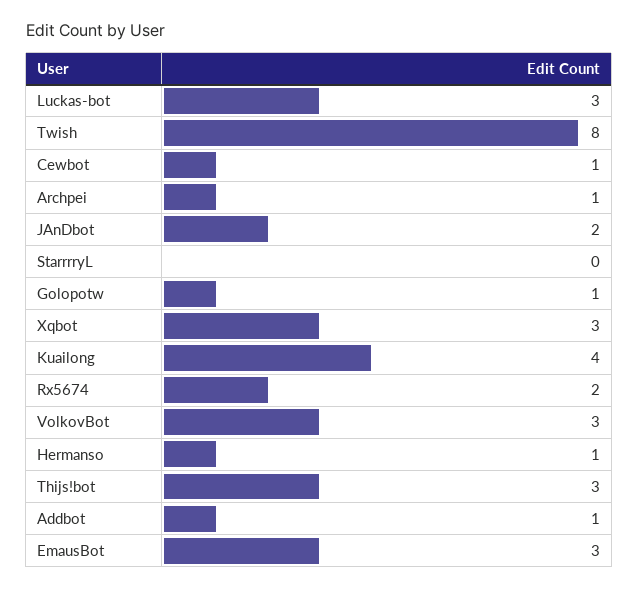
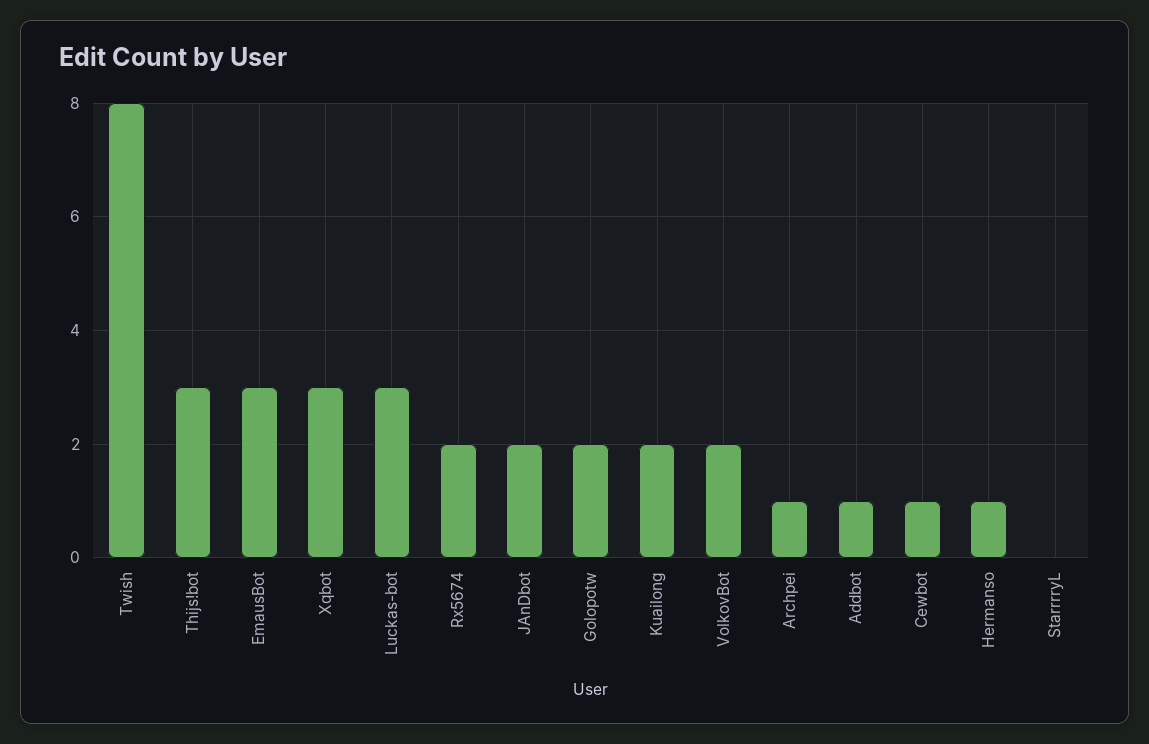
Golopotw: 1 -> 2
Kuailong: 4 -> 2
VolkovBot: 3 -> 2

